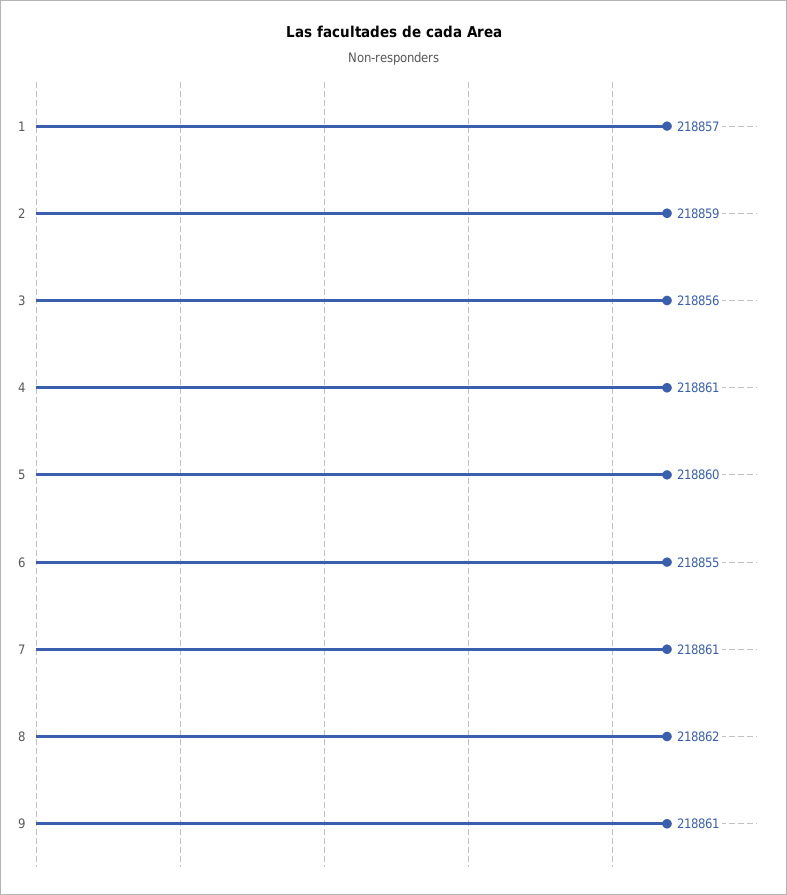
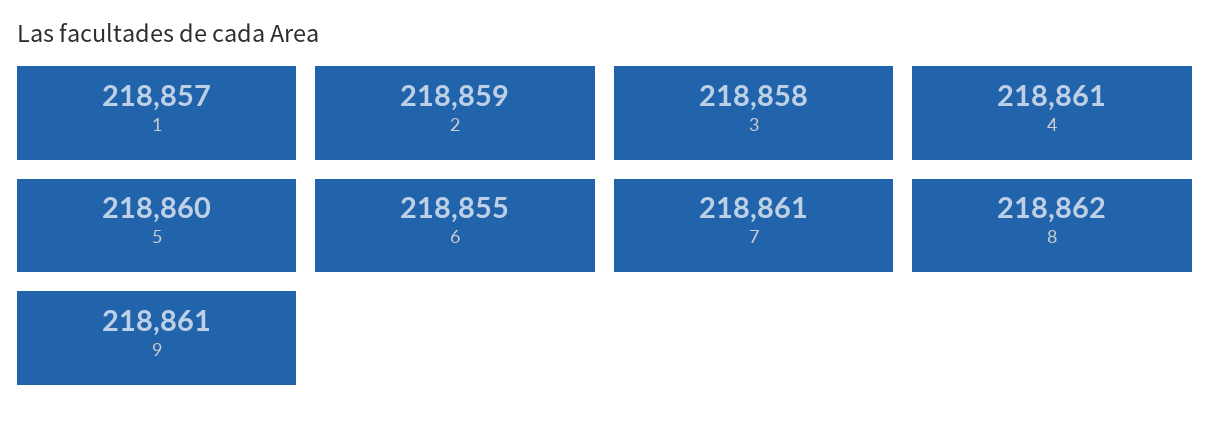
3: 218856 -> 218858

